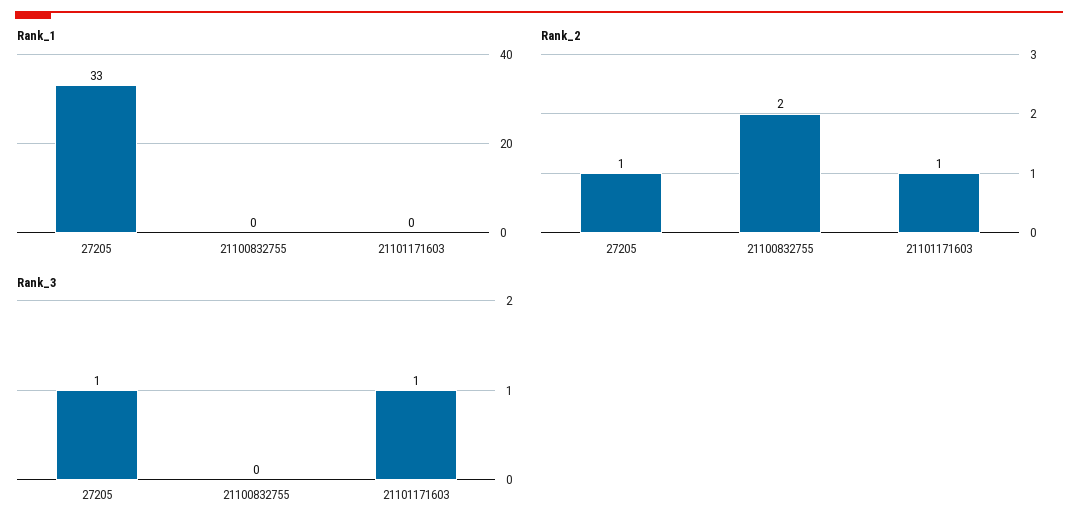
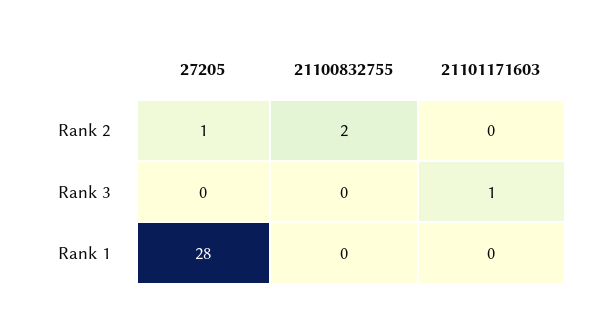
Rank_1, 27205: 33 -> 28
Rank_2, 21101171603: 1 -> 0
Rank_3, 27205: 1 -> 0

